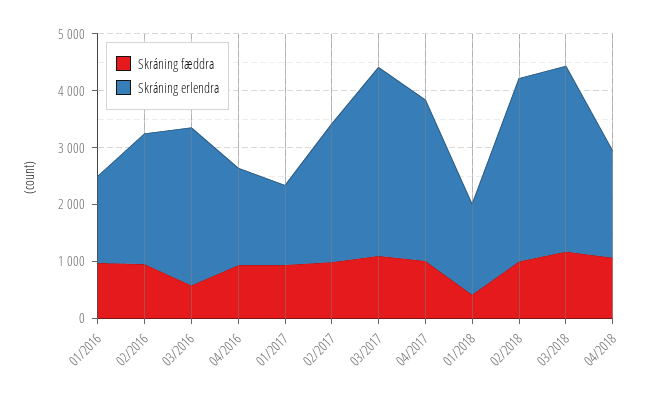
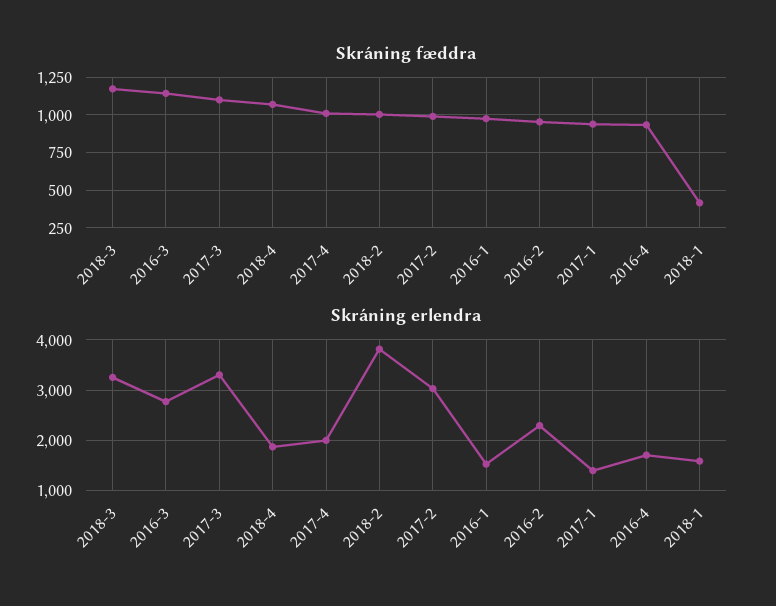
Skráning fæddra, 03/2016: 600 -> 1150
Skráning erlendra, 02/2017: 2400 -> 3000
Skráning erlendra, 04/2017: 2800 -> 2000
Skráning erlendra, 02/2018: 3200 -> 3800

